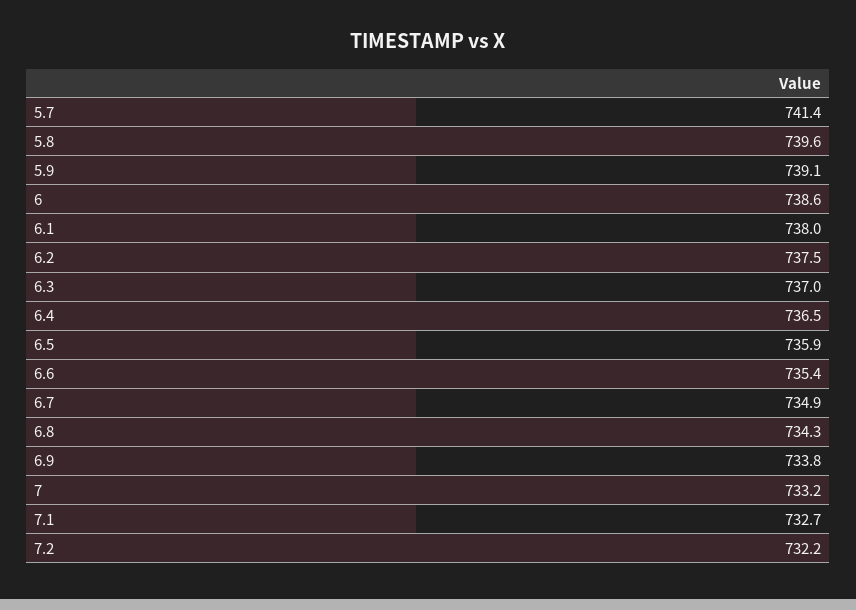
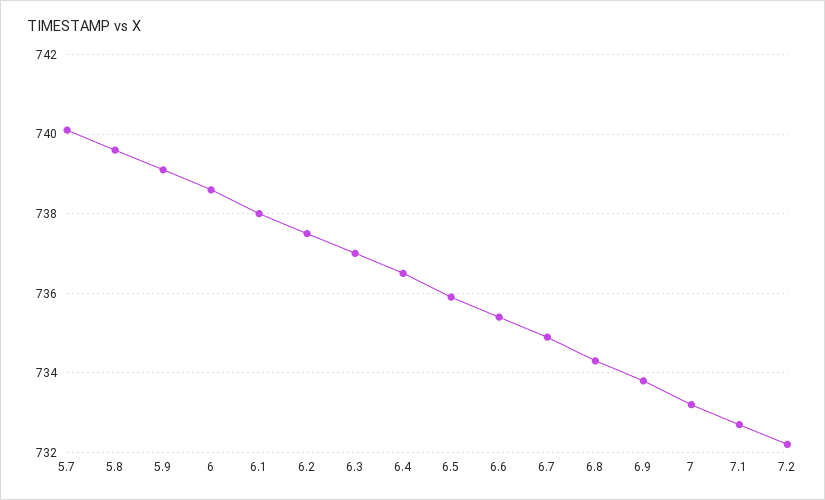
5.7: 741.4 -> 740

